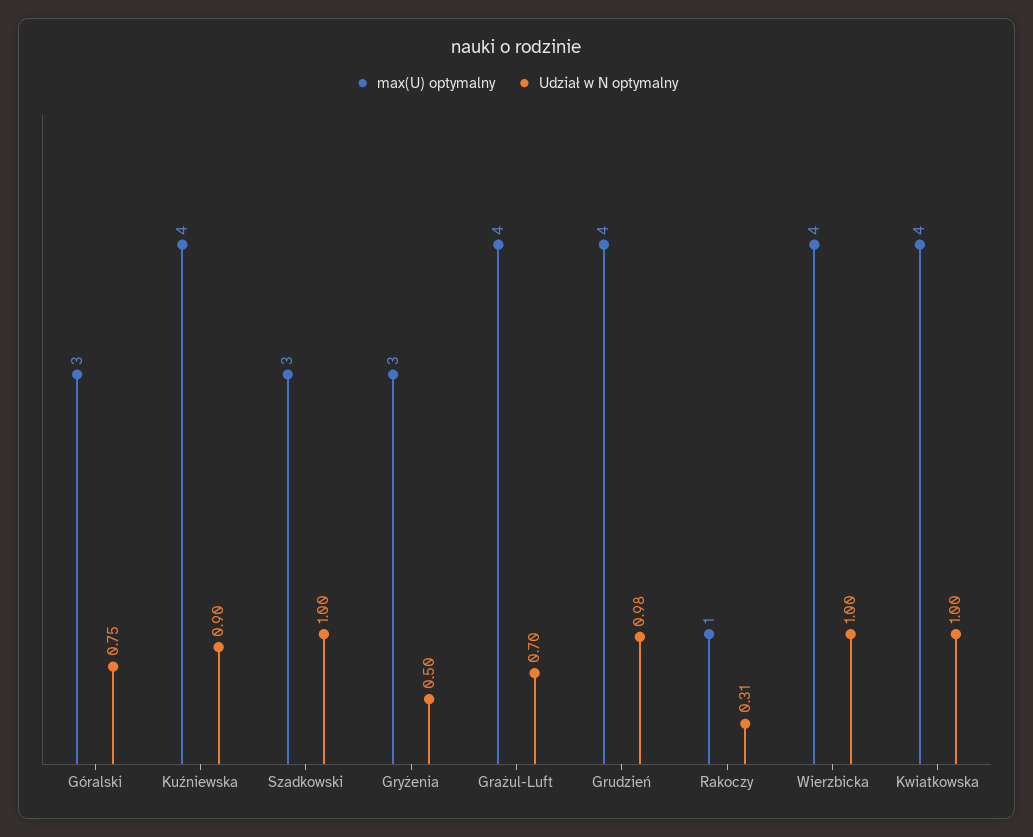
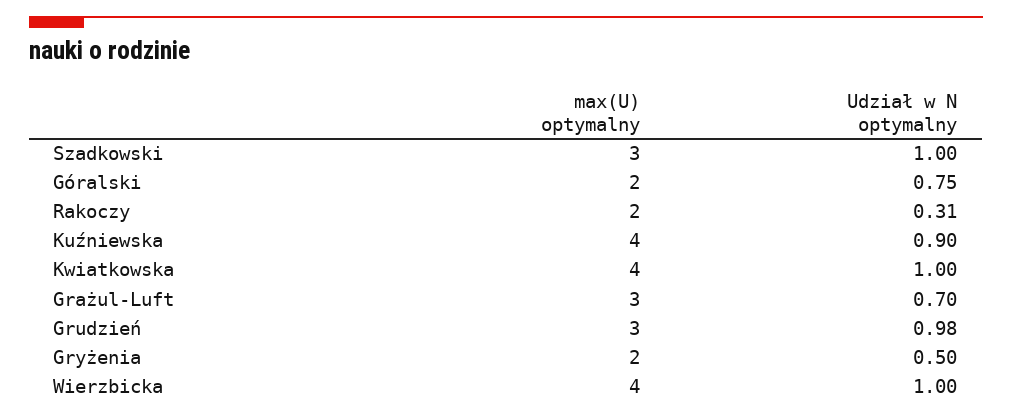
max(U) optymalny, Góralski: 3 -> 2
max(U) optymalny, Gryżenia: 3 -> 2
max(U) optymalny, Grażul-Luft: 4 -> 3
max(U) optymalny, Grudzień: 4 -> 3
max(U) optymalny, Rakoczy: 1 -> 2

